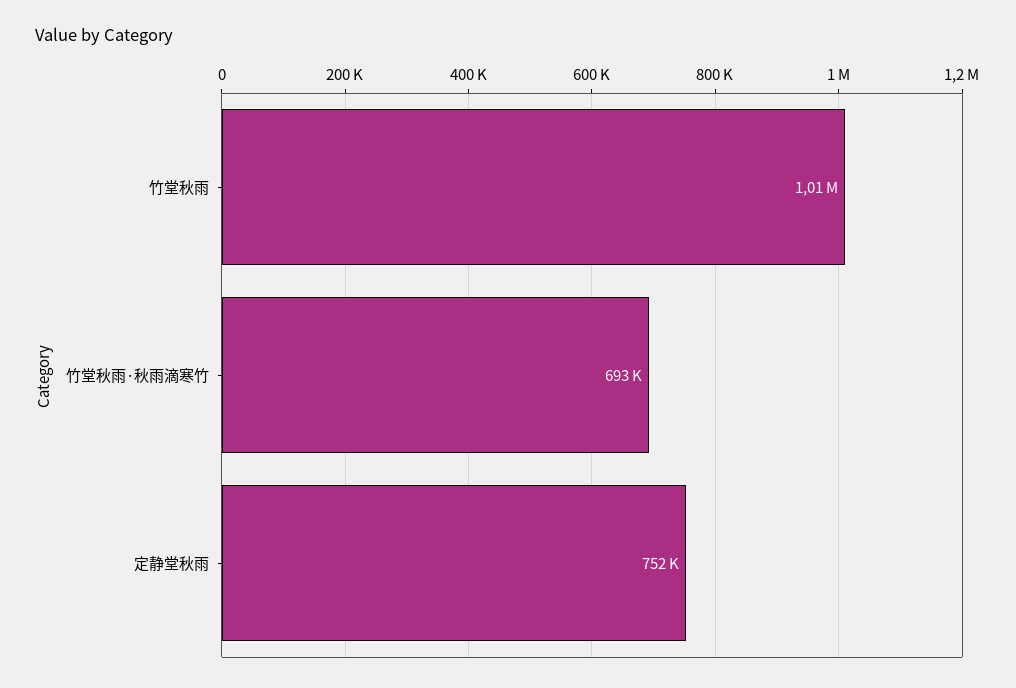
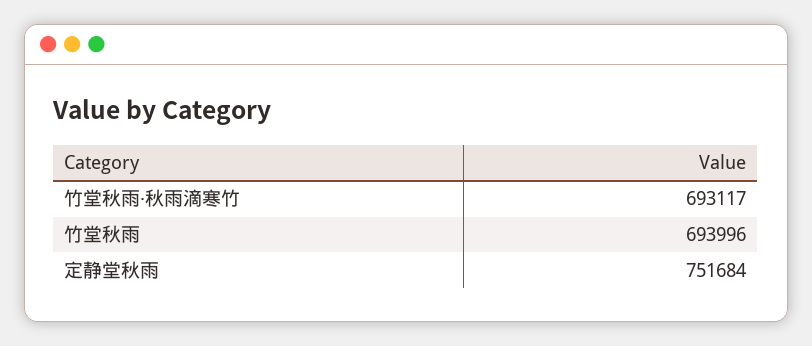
竹堂秋雨: 1010000 -> 693996

